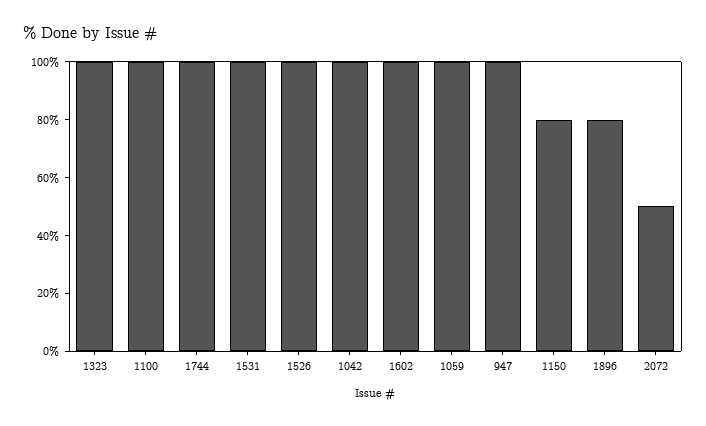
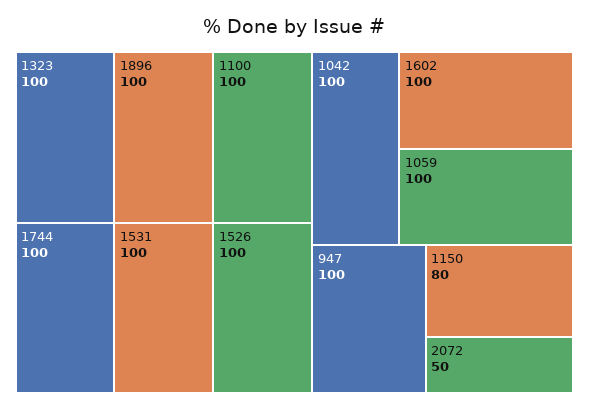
1896: 80 -> 100

